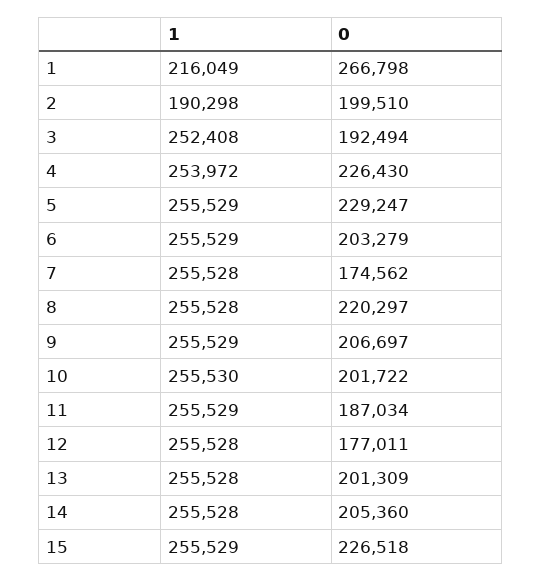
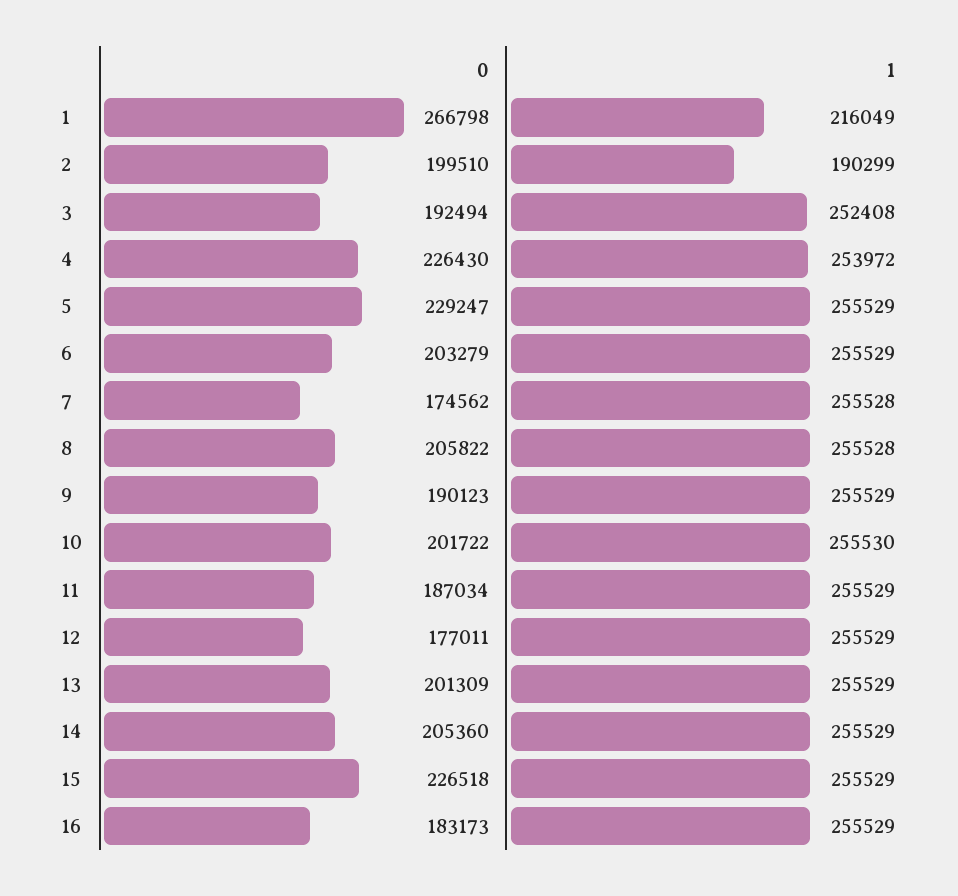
1, 2: 190298 -> 190299
0, 8: 220297 -> 205822
0, 9: 206697 -> 190123
1, 12: 255528 -> 255529
1, 13: 255528 -> 255529
1, 14: 255528 -> 255529
0, 16: none -> 183173
1, 16: none -> 255529

